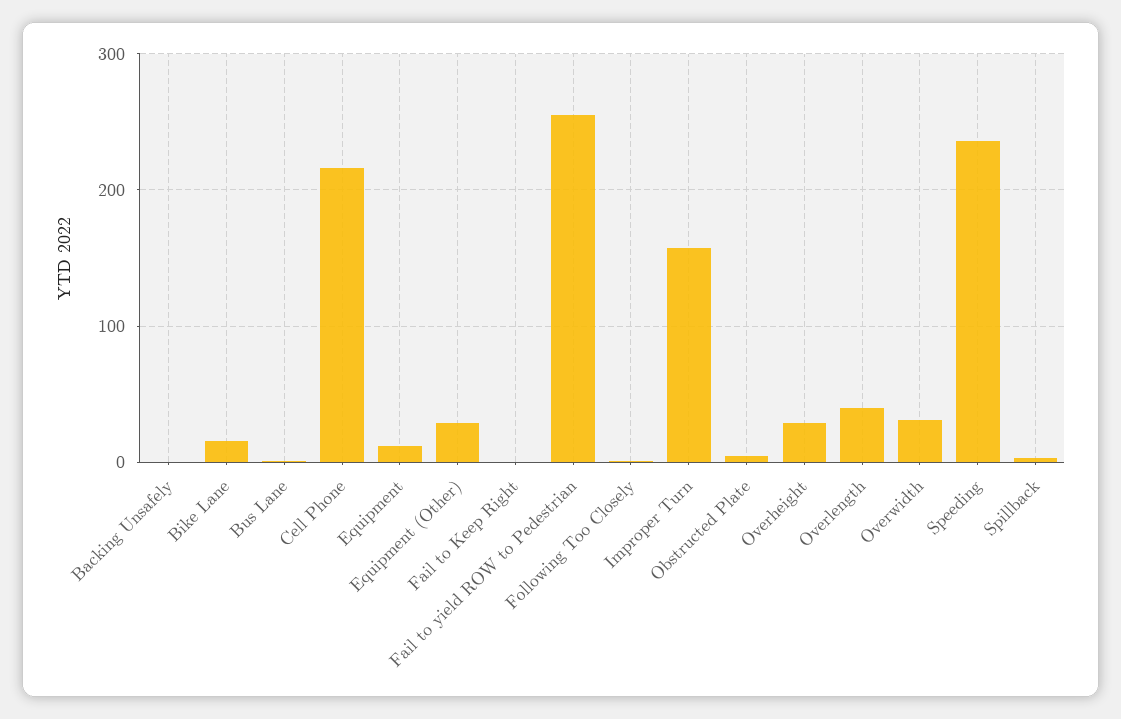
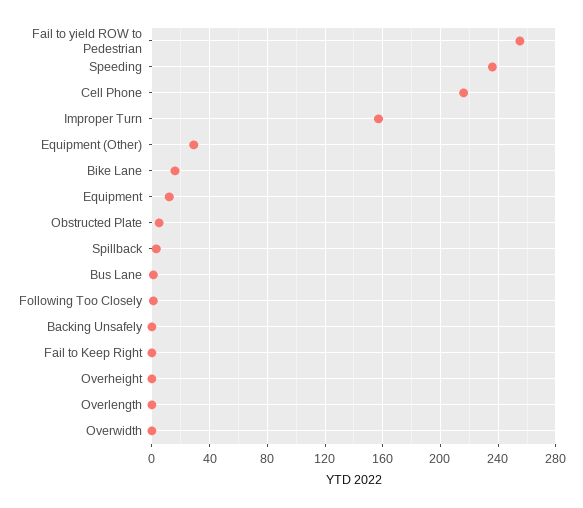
Overheight: 30 -> 0
Overlength: 40 -> 0
Overwidth: 30 -> 0

